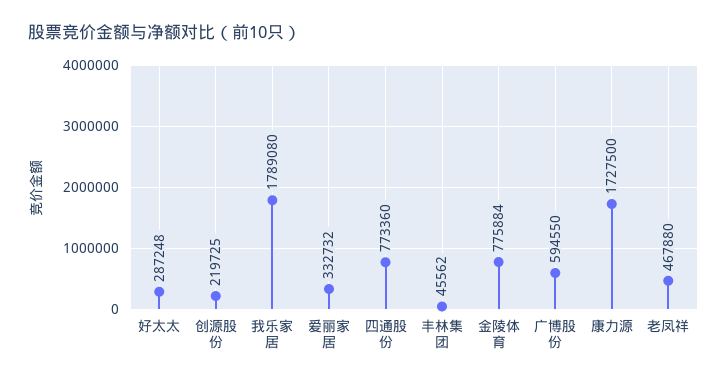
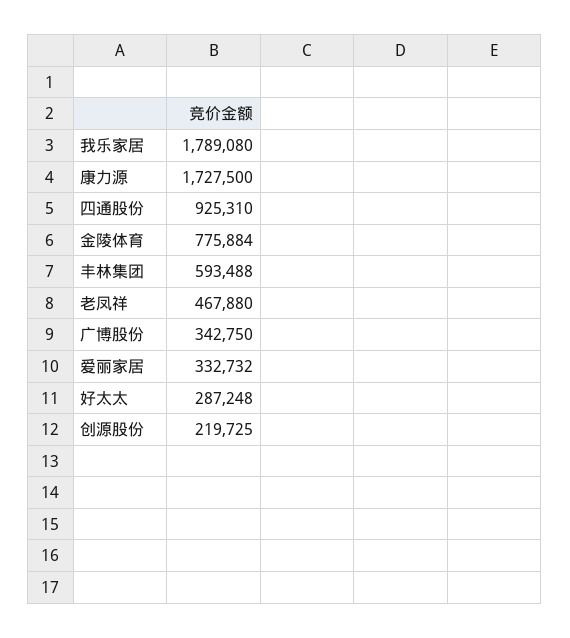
四通股份: 773360 -> 925310
丰林集团: 45562 -> 593488
广博股份: 594550 -> 342750

